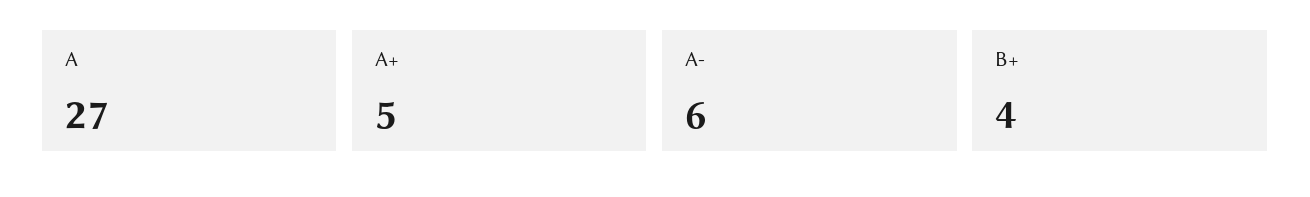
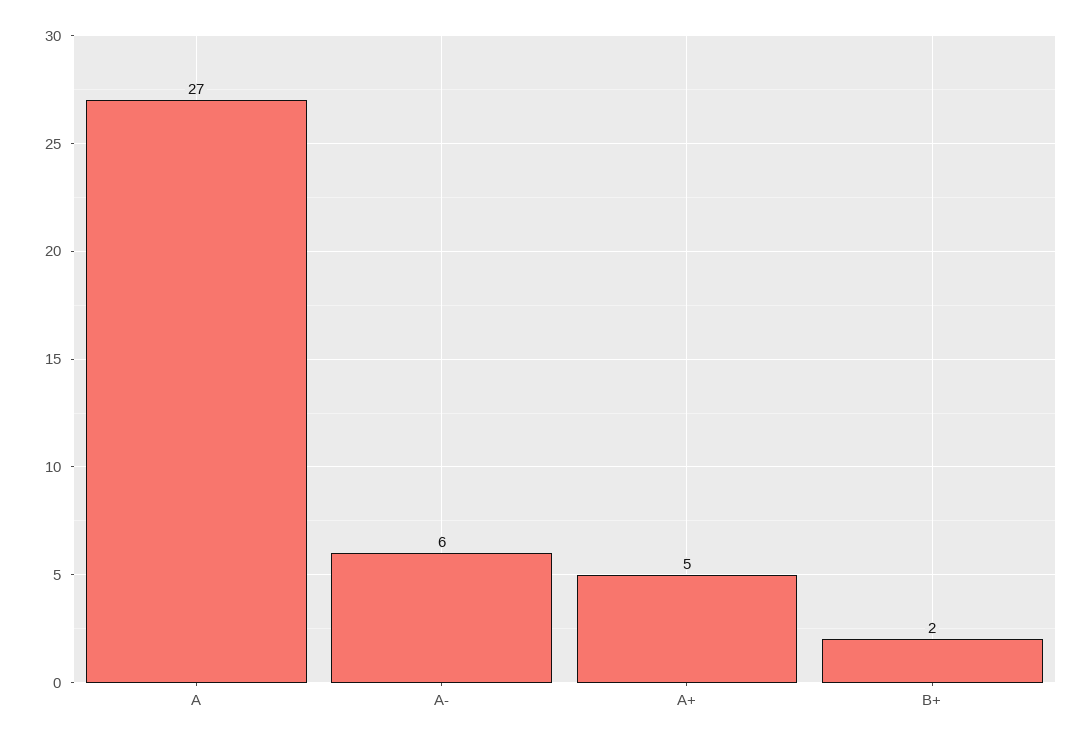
B+: 4 -> 2

